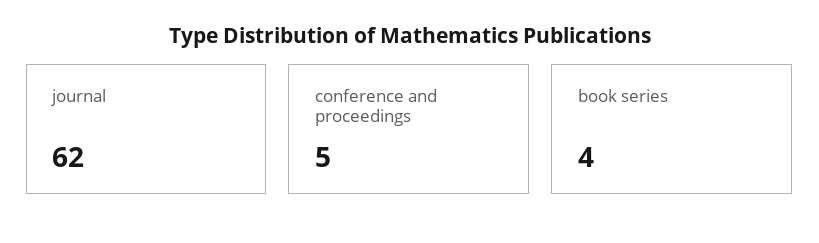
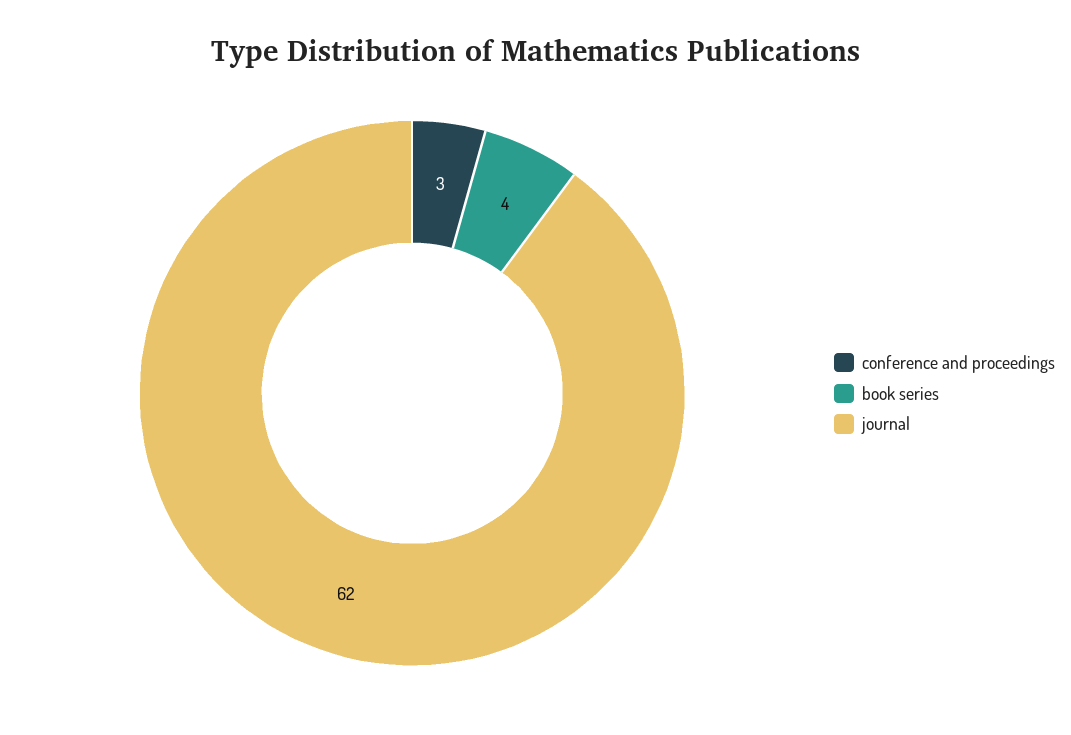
conference and proceedings: 5 -> 3

